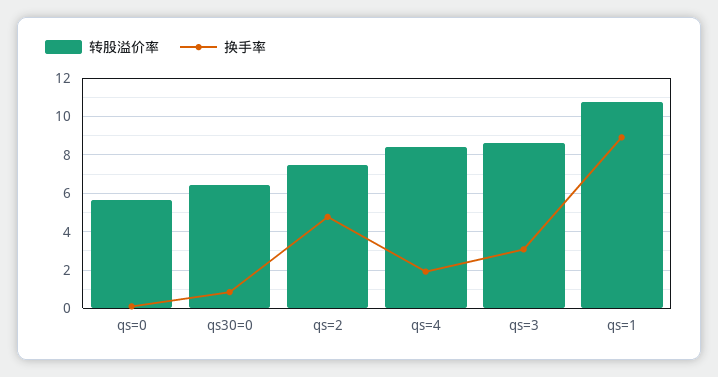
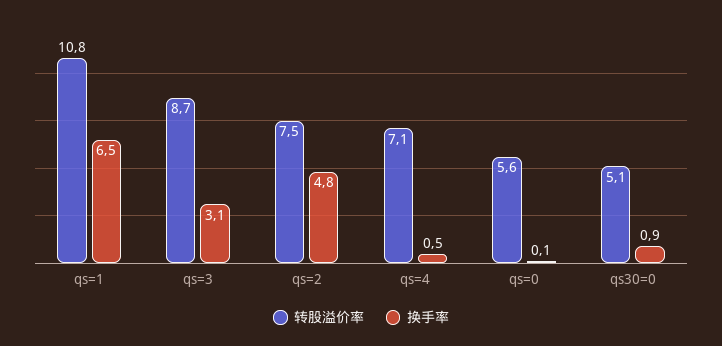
转股溢价率, qs30=0: 6.5 -> 5.1
转股溢价率, qs=4: 8.5 -> 7.1
换手率, qs=4: 2 -> 0.5
换手率, qs=1: 9 -> 6.5

